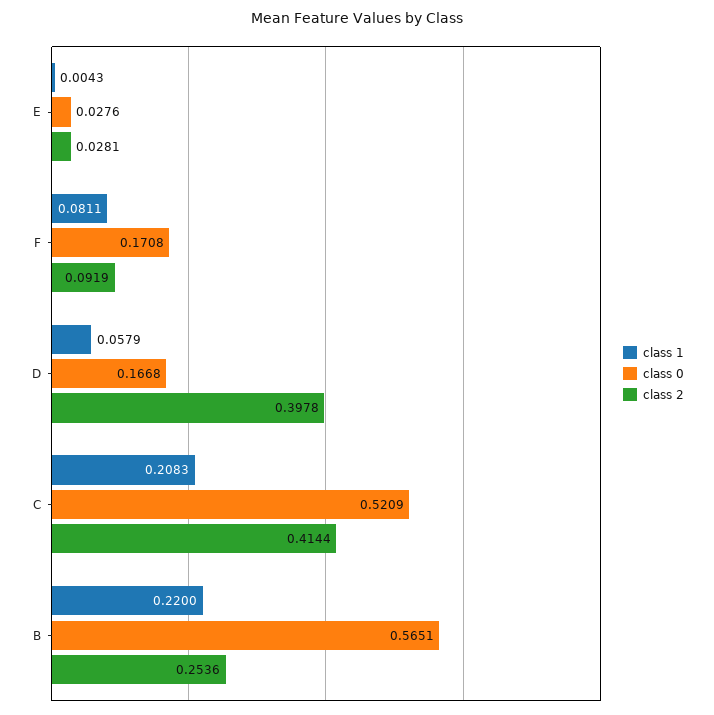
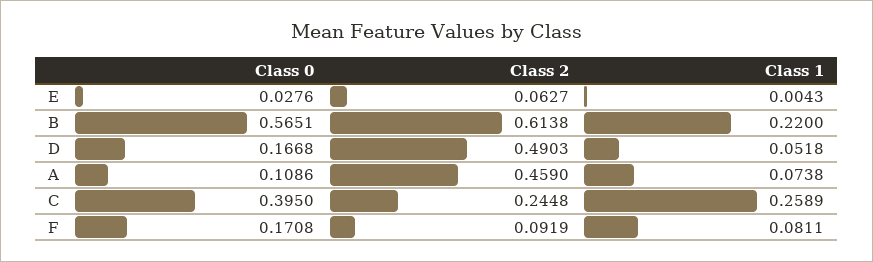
class 2, E: 0.0281 -> 0.0627
class 1, D: 0.0579 -> 0.0518
class 2, D: 0.3978 -> 0.4903
class 1, C: 0.2083 -> 0.2589
class 0, C: 0.5209 -> 0.395
class 2, C: 0.4144 -> 0.2448
class 2, B: 0.2536 -> 0.6138
class 0, A: none -> 0.1086
class 2, A: none -> 0.459
class 1, A: none -> 0.0738

